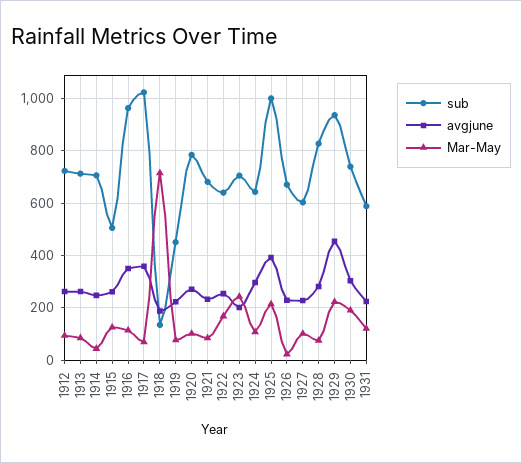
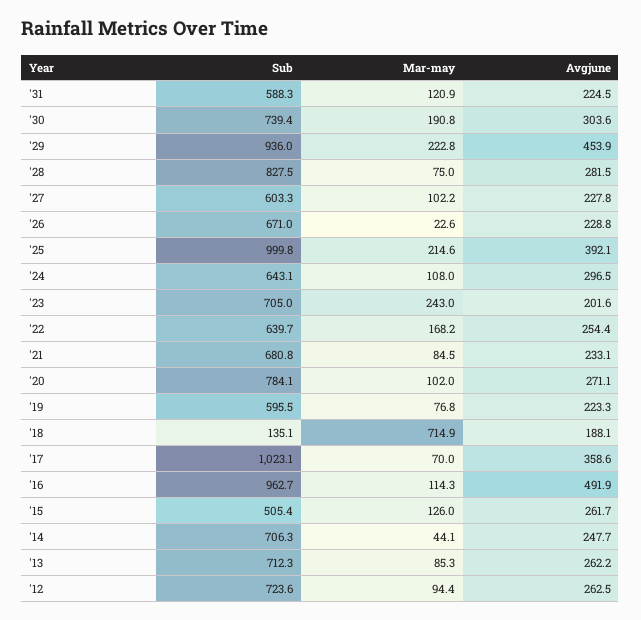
avgjune, 1916: 350 -> 491.9
sub, 1919: 450 -> 595.5

